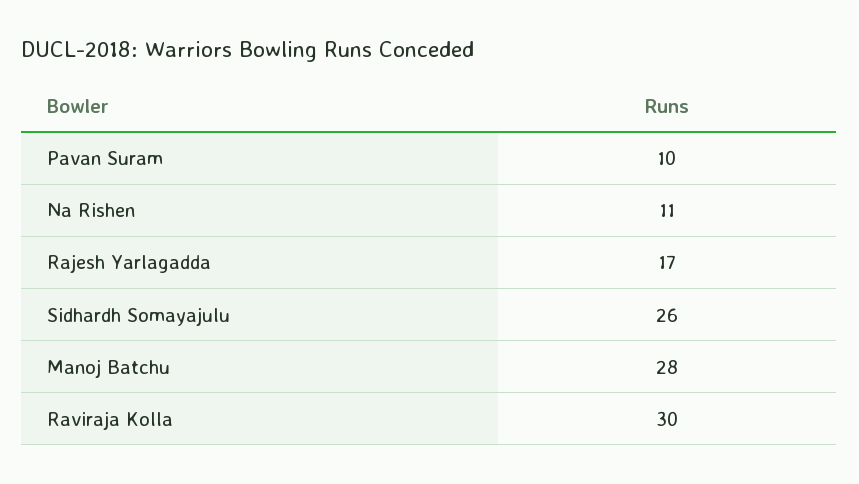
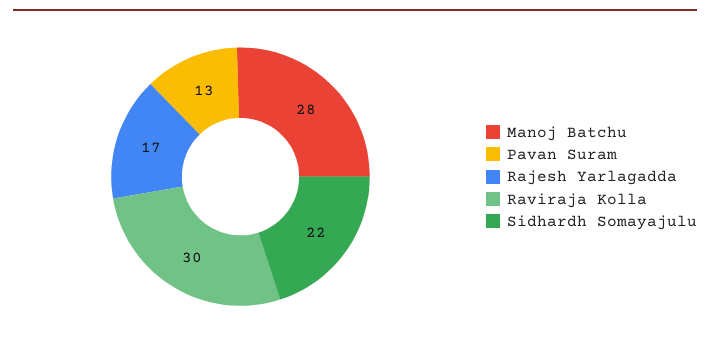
Pavan Suram: 10 -> 13
Na Rishen: 11 -> none
Sidhardh Somayajulu: 26 -> 22

